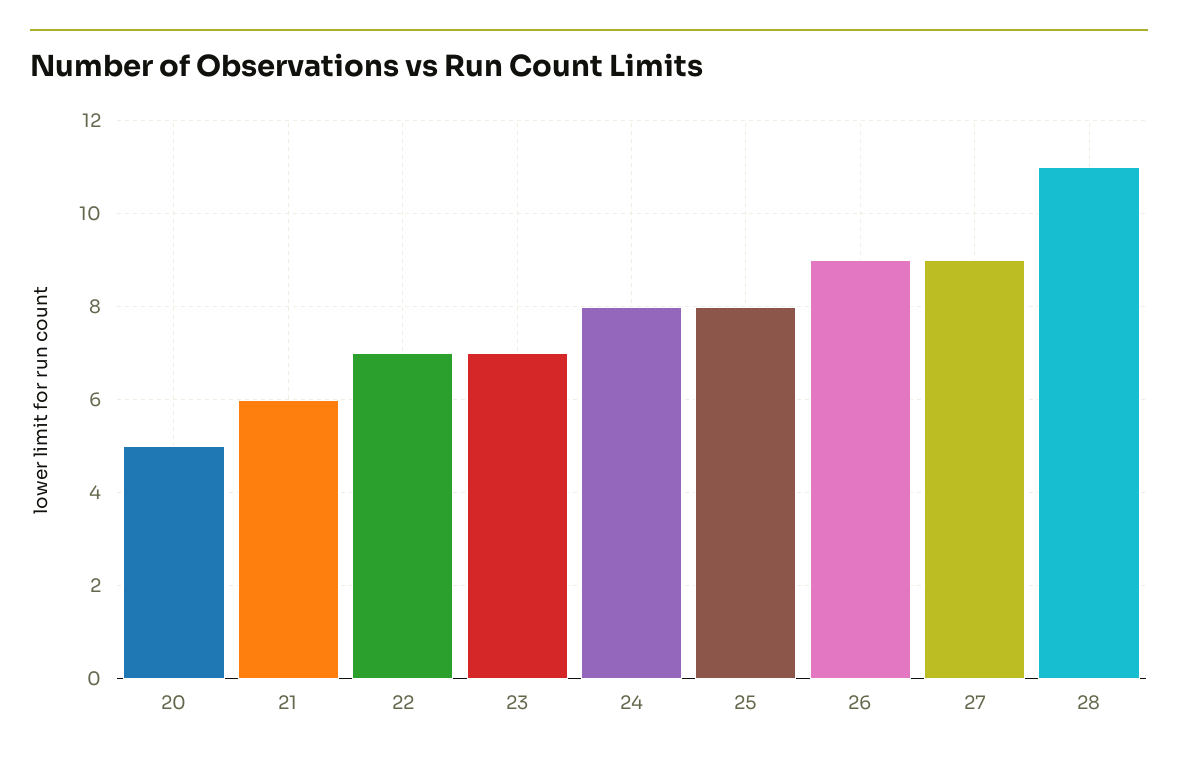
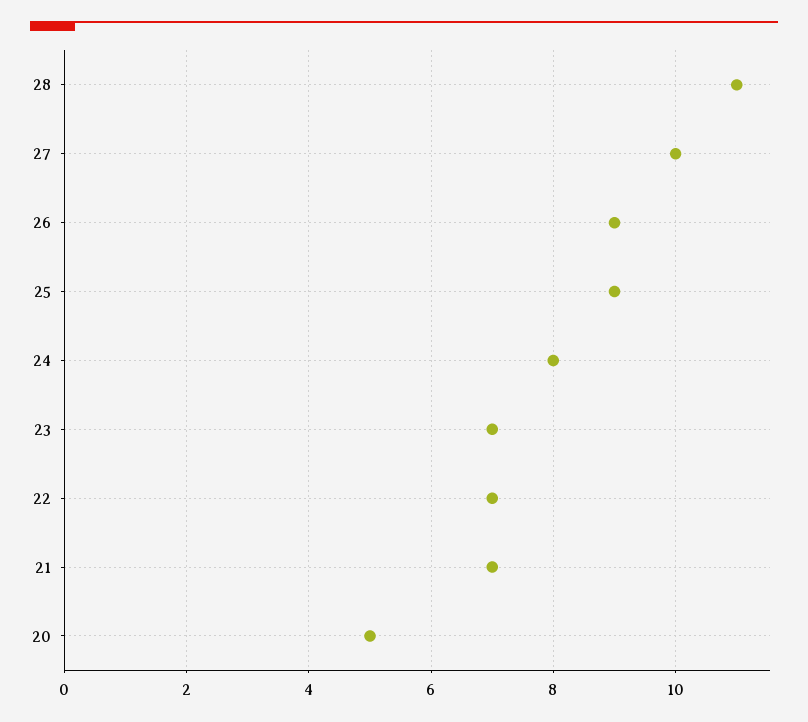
21: 6 -> 7
25: 8 -> 9
27: 9 -> 10

